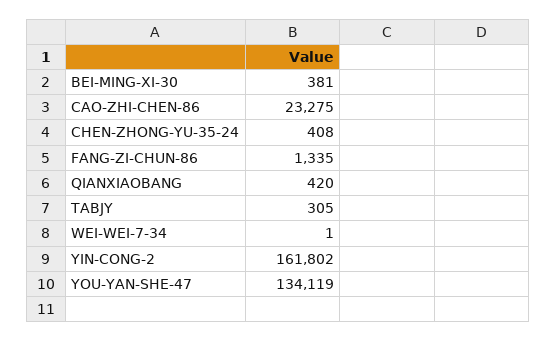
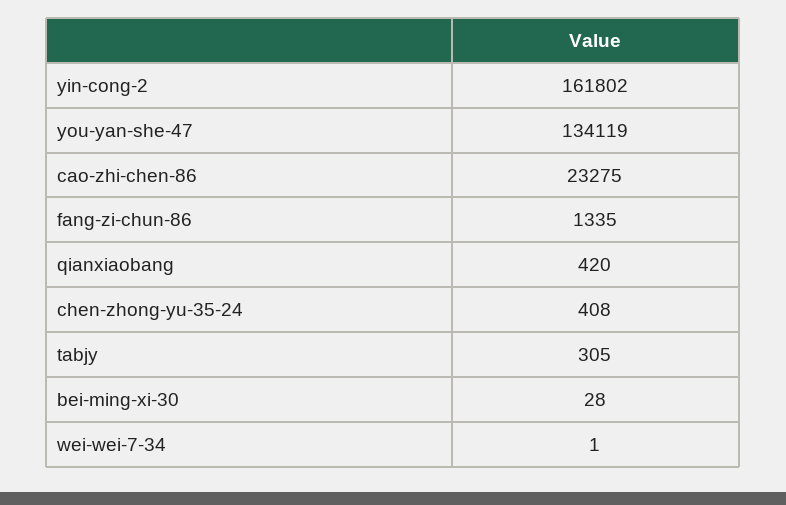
BEI-MING-XI-30: 381 -> 28

